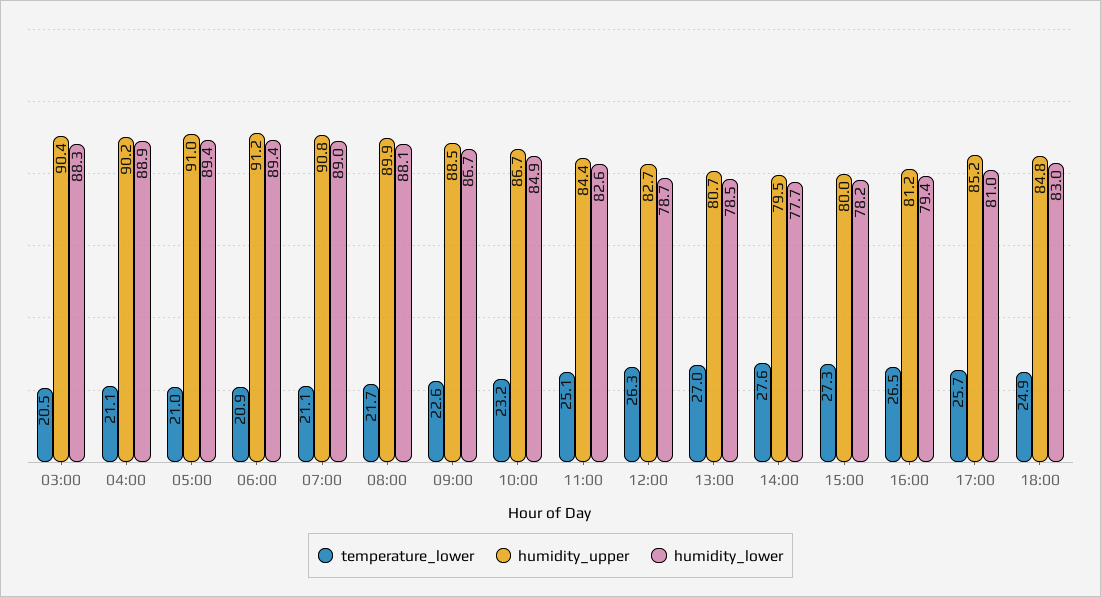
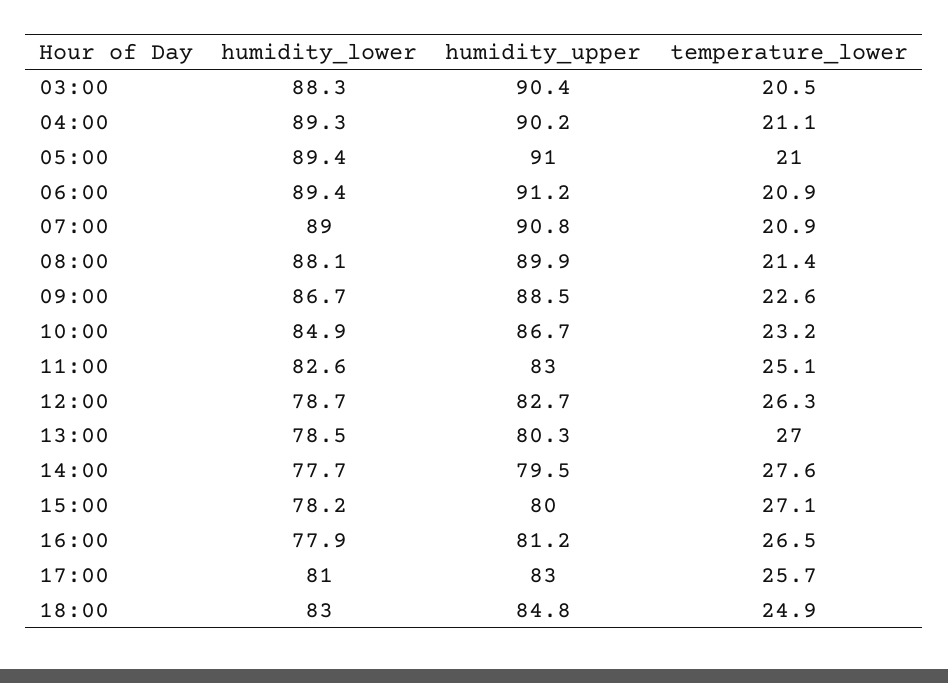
humidity_lower, 04:00: 88.9 -> 89.3
temperature_lower, 07:00: 21.1 -> 20.9
temperature_lower, 08:00: 21.7 -> 21.4
humidity_upper, 11:00: 84.4 -> 83
humidity_upper, 13:00: 80.7 -> 80.3
temperature_lower, 15:00: 27.3 -> 27.1
humidity_lower, 16:00: 79.4 -> 77.9
humidity_upper, 17:00: 85.2 -> 83

